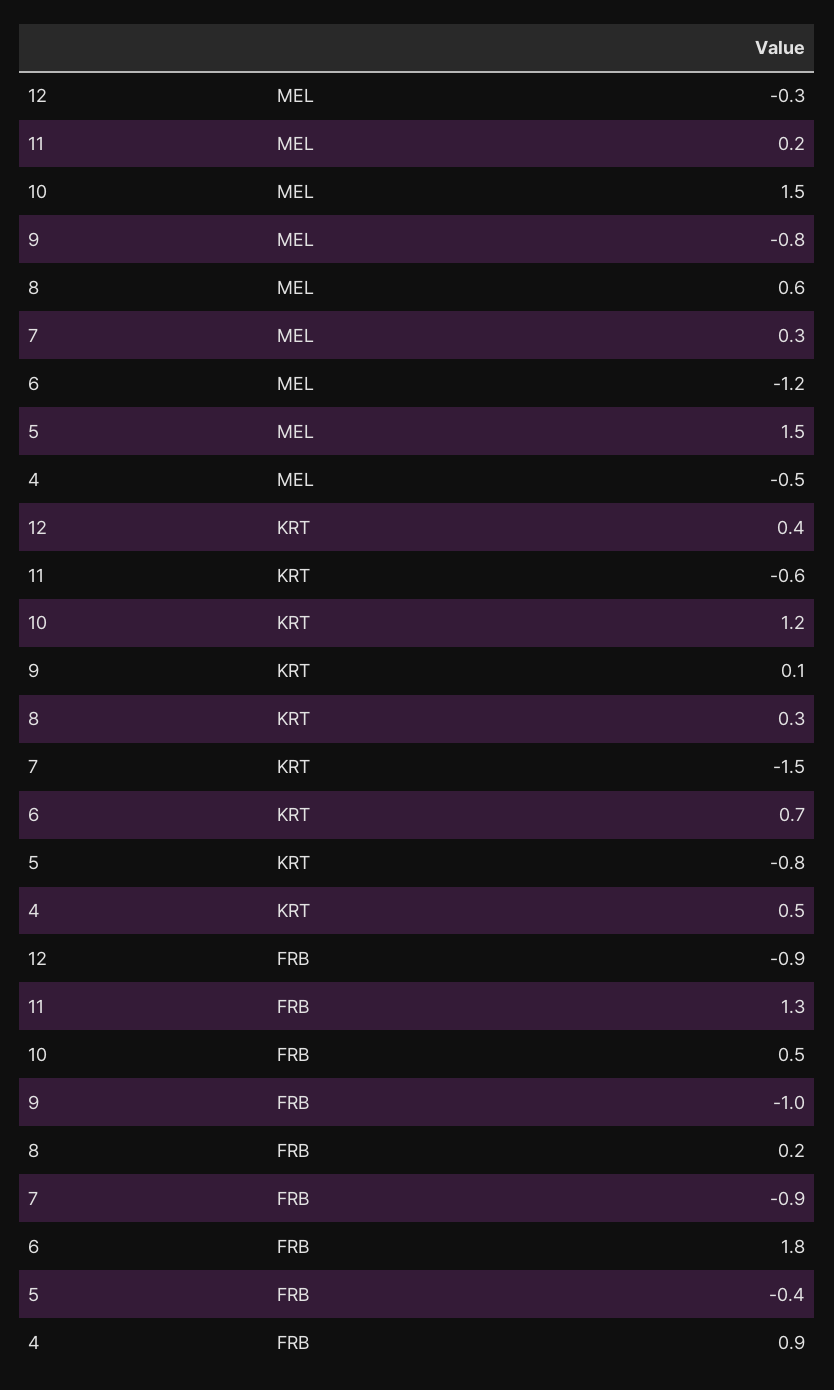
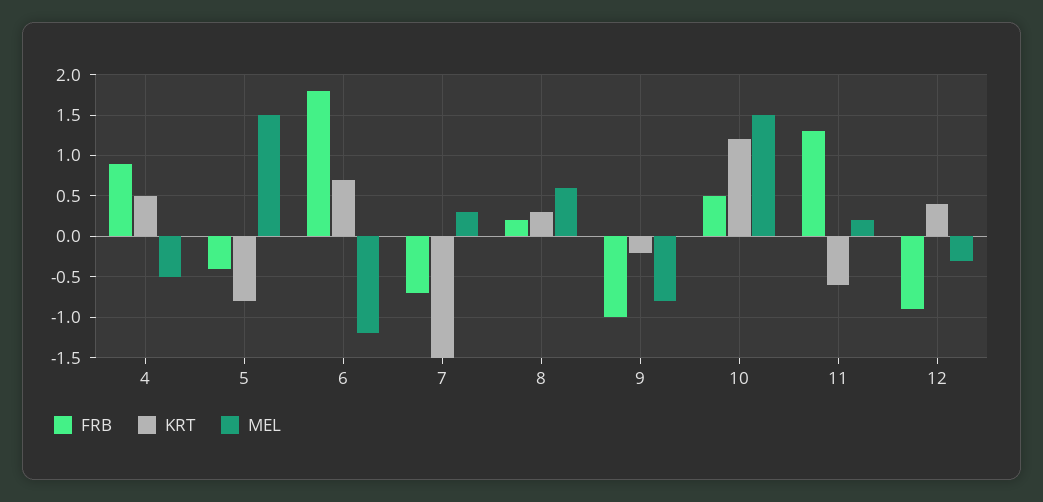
KRT, 9: 0.1 -> -0.2
FRB, 7: -0.9 -> -0.7

